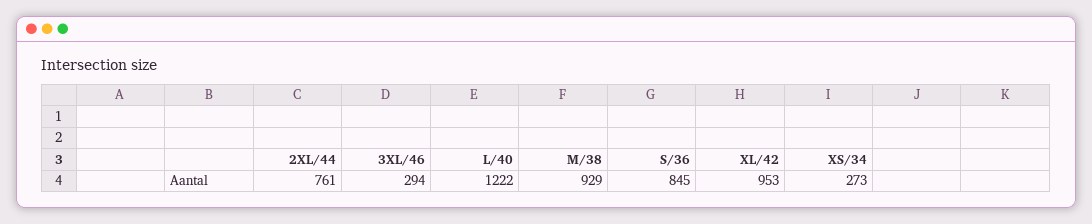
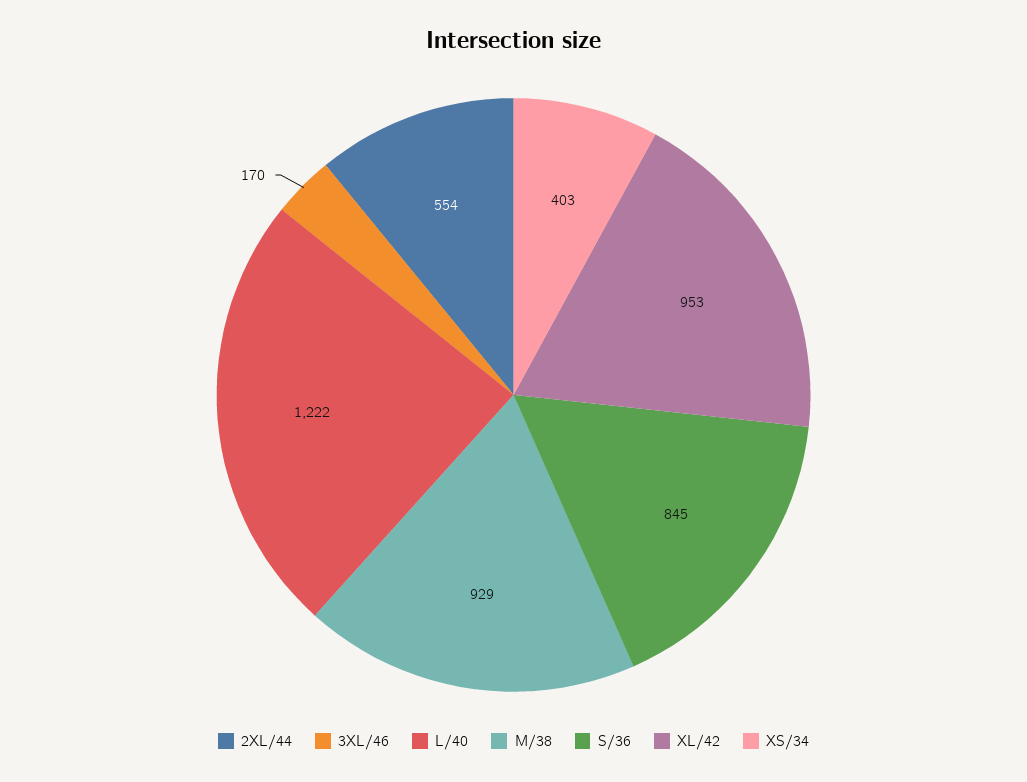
2XL/44: 761 -> 554
3XL/46: 294 -> 170
XS/34: 273 -> 403

